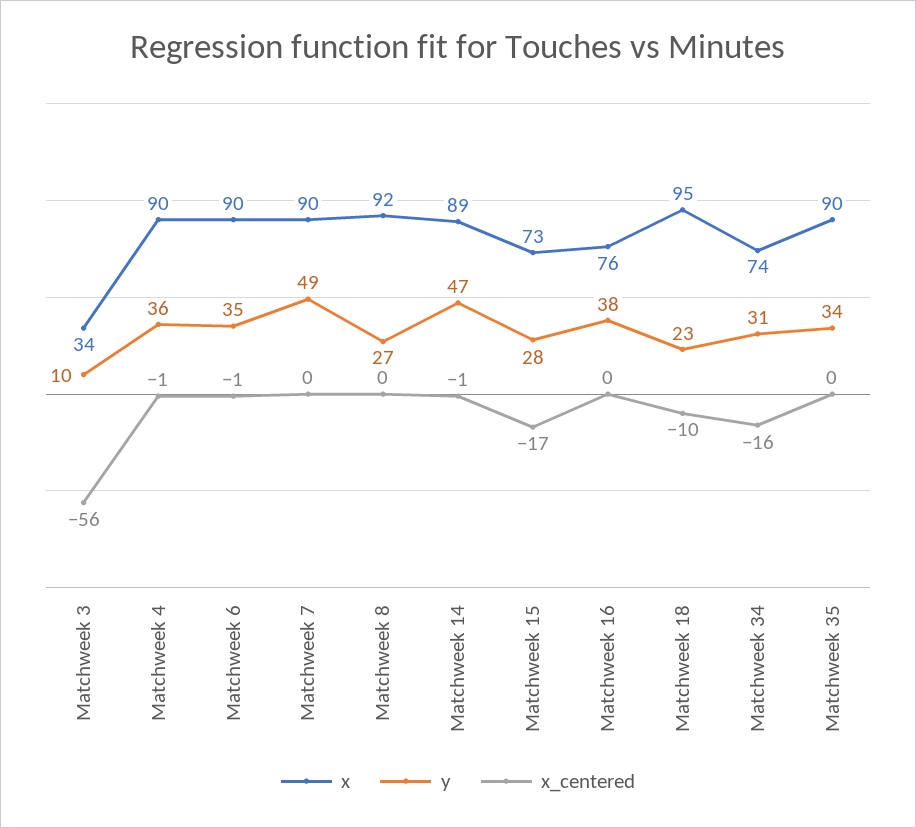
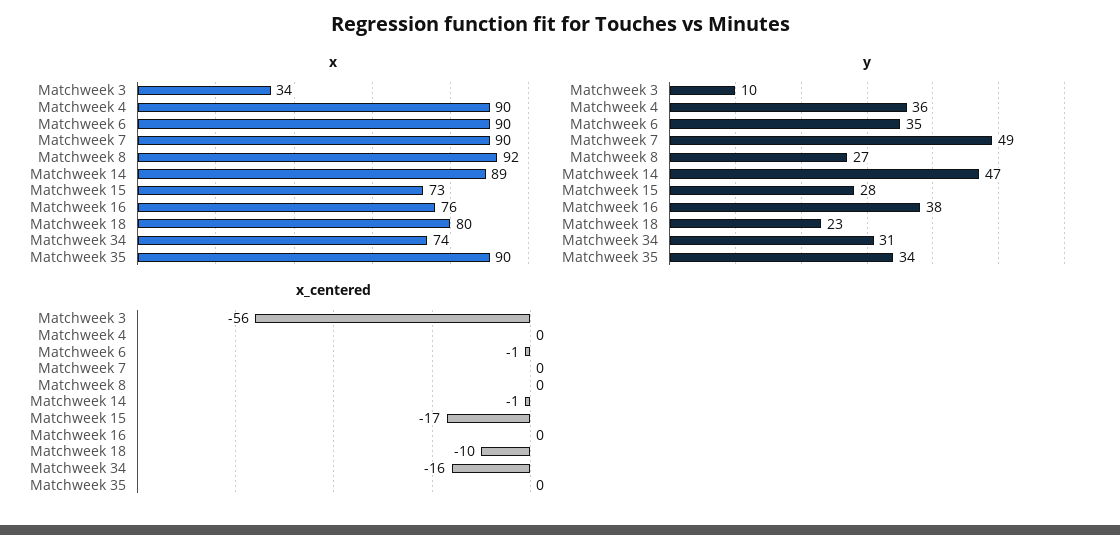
x_centered, Matchweek 4: -1 -> 0
x, Matchweek 18: 95 -> 80

